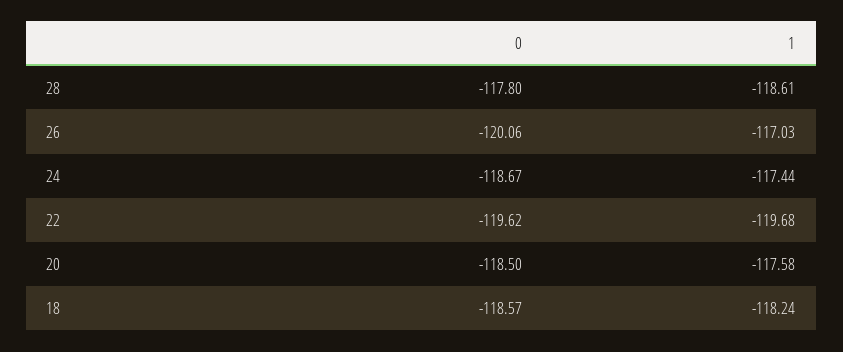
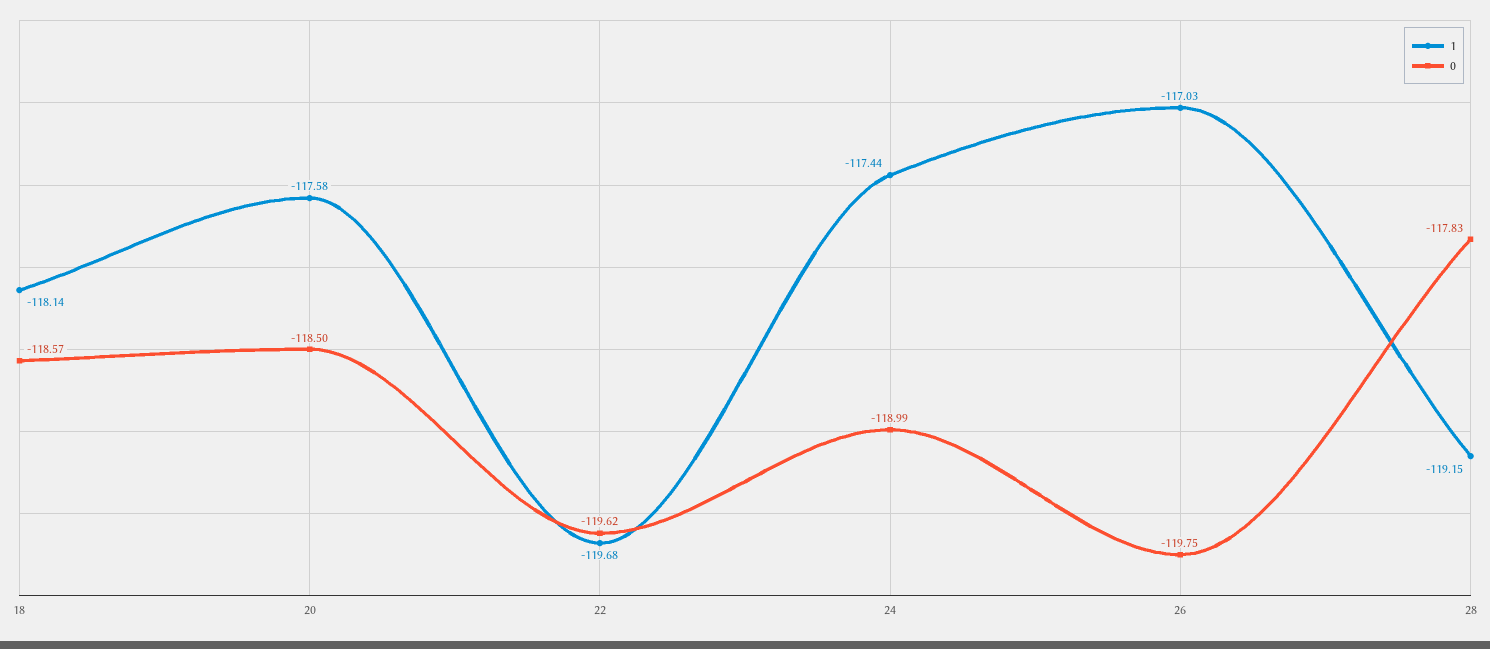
0, 28: -117.8 -> -117.83
1, 28: -118.61 -> -119.15
0, 26: -120.06 -> -119.75
0, 24: -118.67 -> -118.99
1, 18: -118.24 -> -118.14

